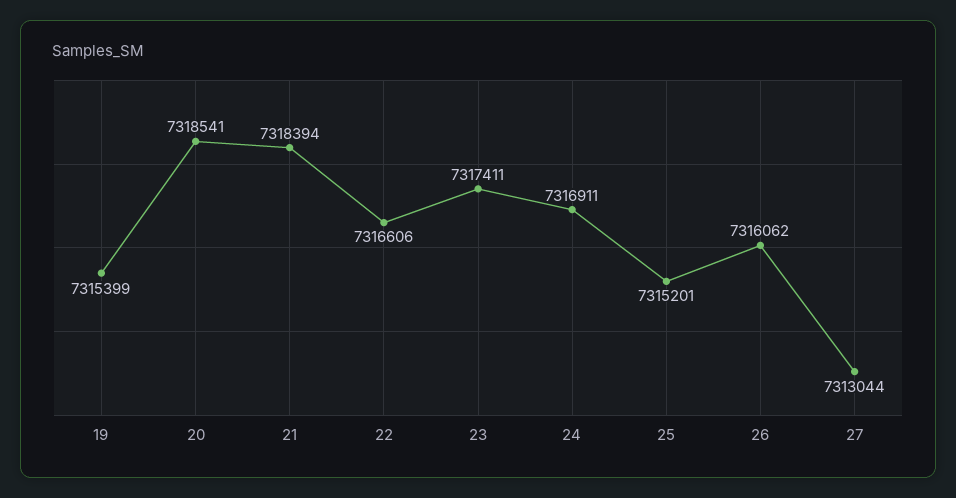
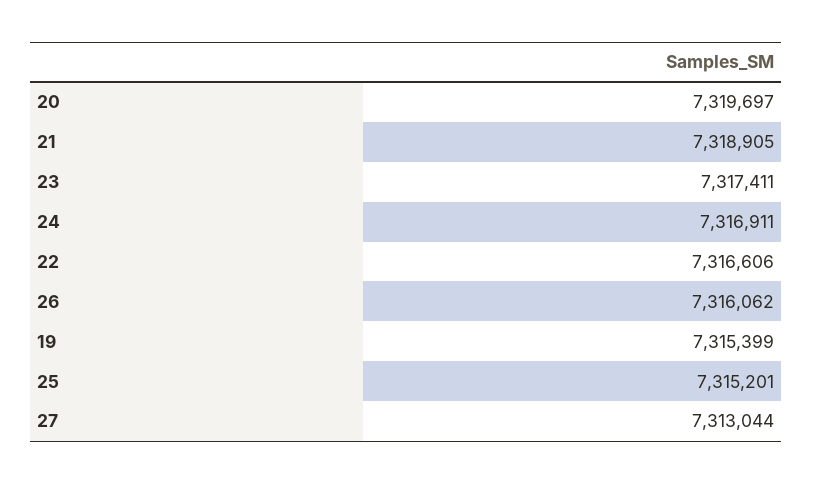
20: 7318541 -> 7319697
21: 7318394 -> 7318905

